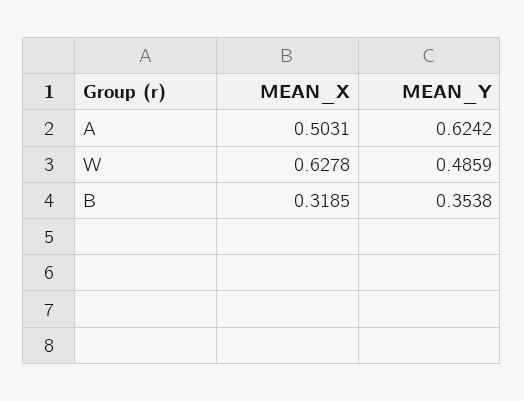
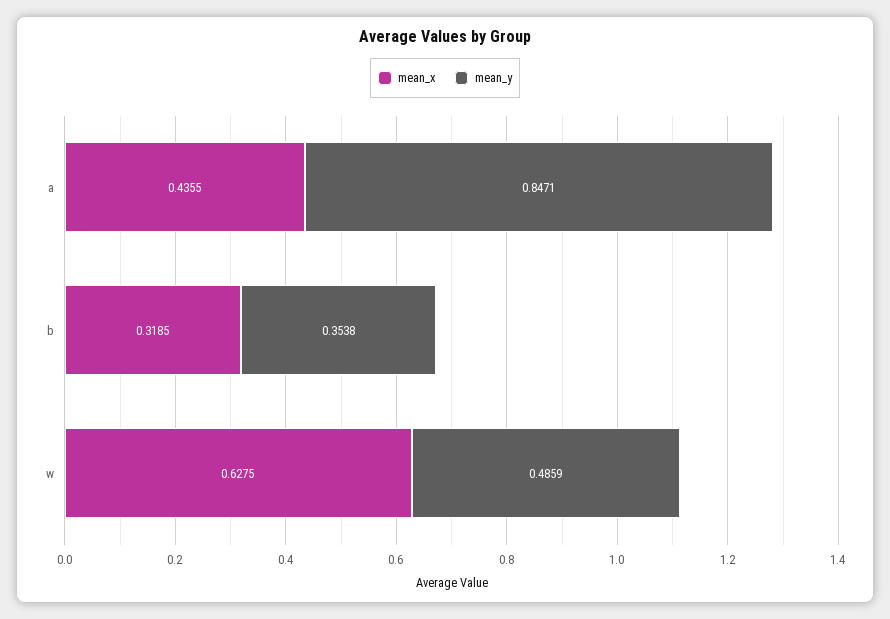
MEAN_X, A: 0.5031 -> 0.4355
MEAN_Y, A: 0.6242 -> 0.8471
MEAN_X, W: 0.6278 -> 0.6275

